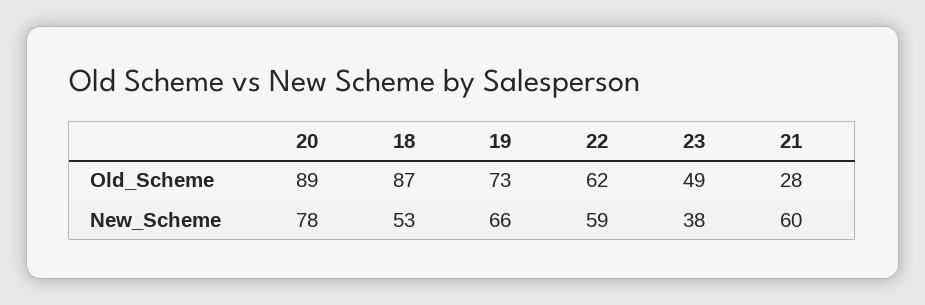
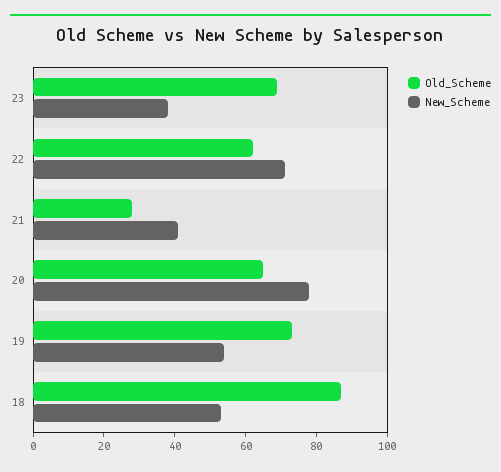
Old_Scheme, 20: 89 -> 65
Old_Scheme, 23: 49 -> 70
New_Scheme, 19: 66 -> 55
New_Scheme, 22: 59 -> 70
New_Scheme, 21: 60 -> 40

